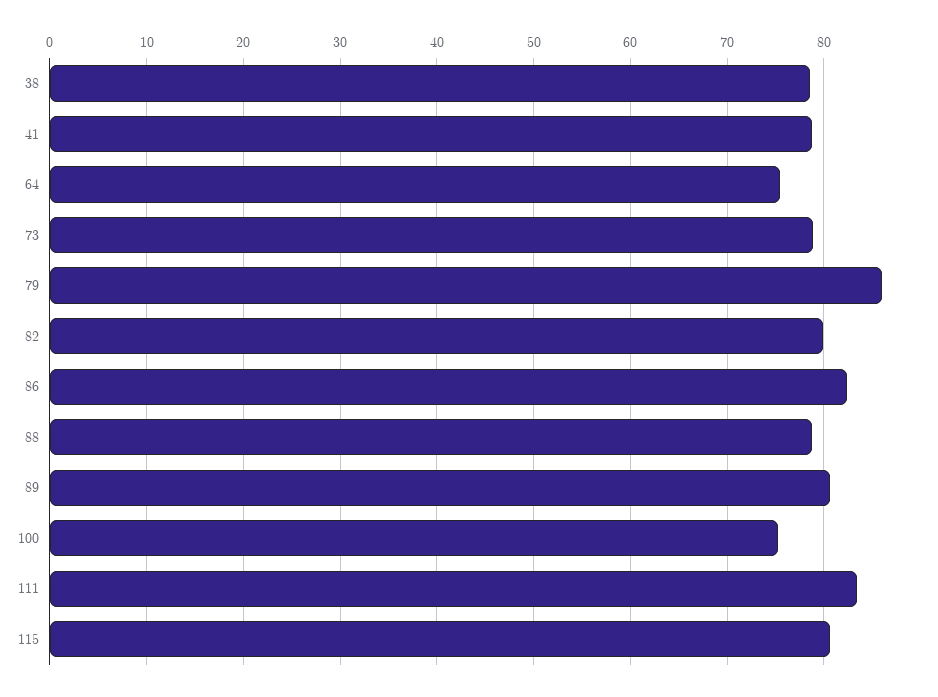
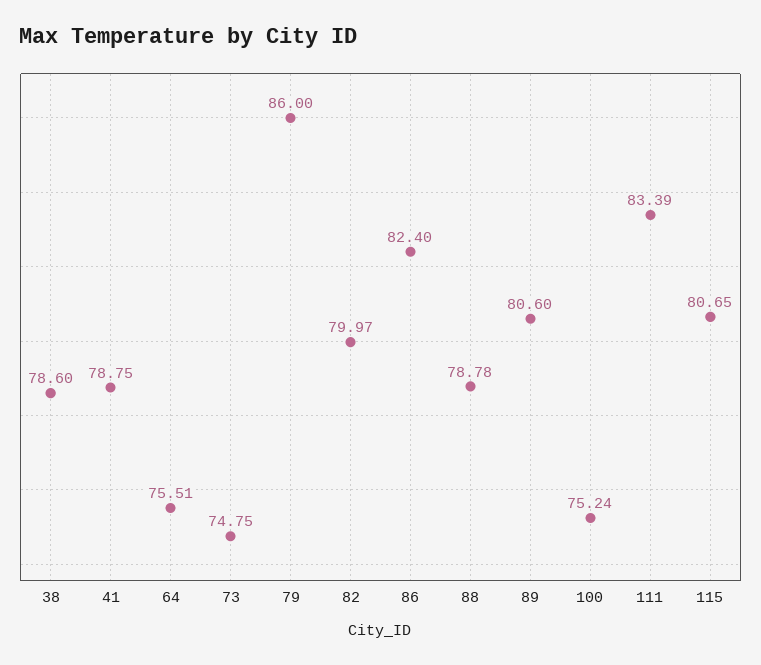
73: 79 -> 74.75

